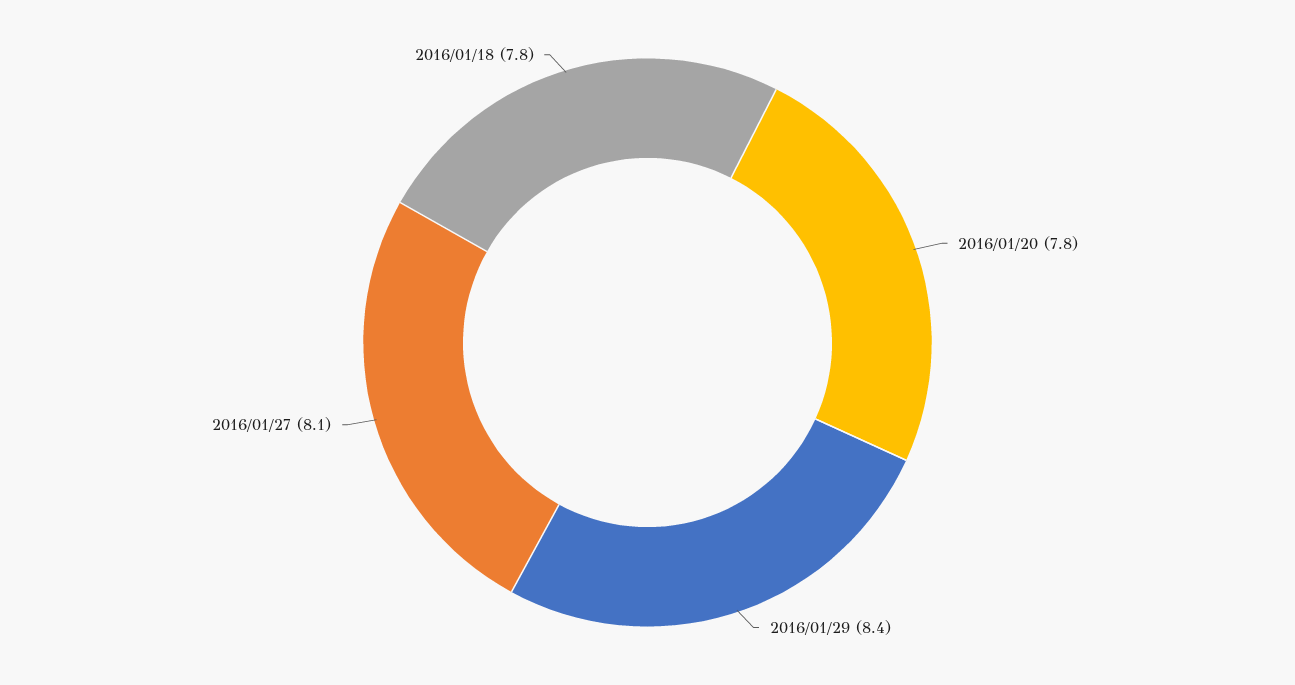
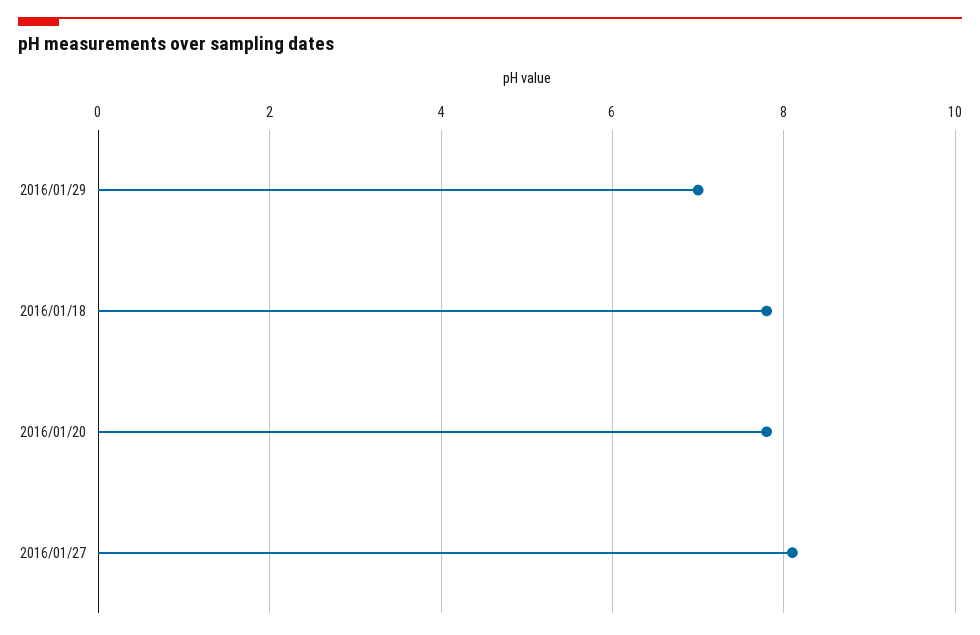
2016/01/29: 8.4 -> 7

